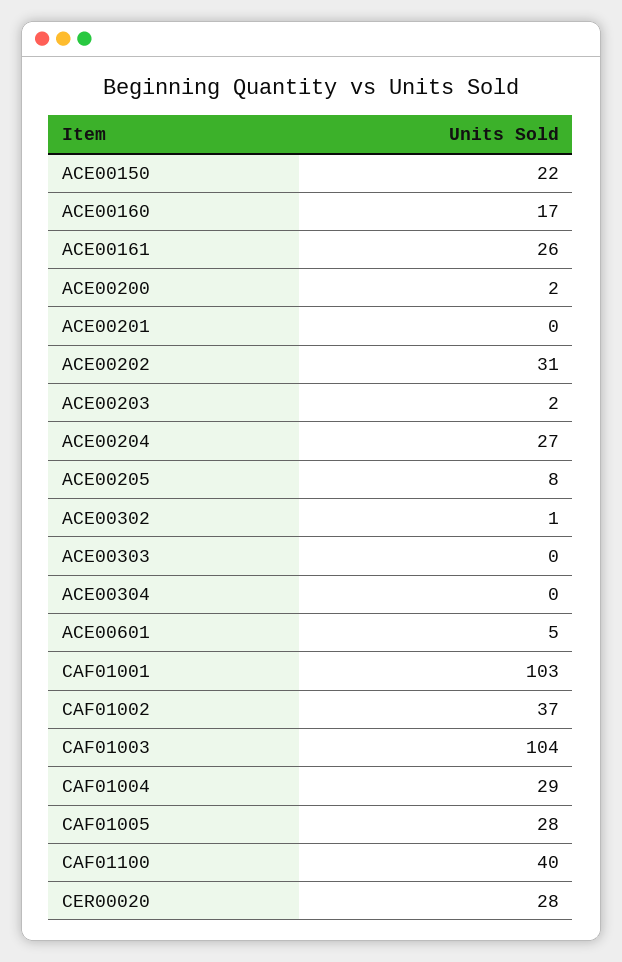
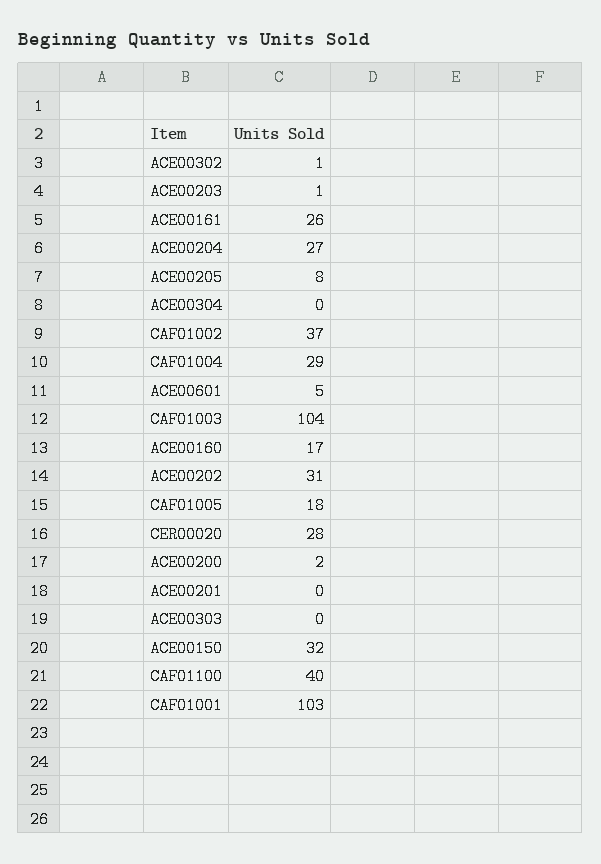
ACE00150: 22 -> 32
ACE00203: 2 -> 1
CAF01005: 28 -> 18

